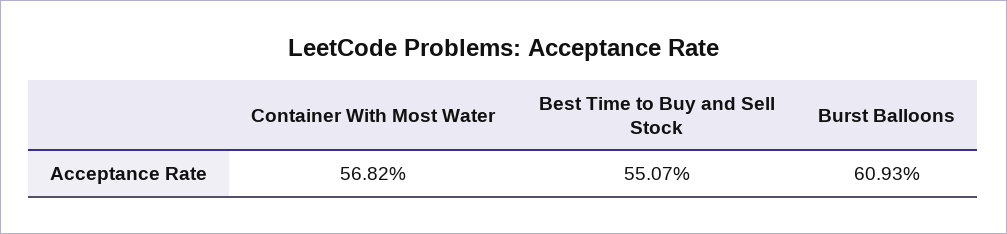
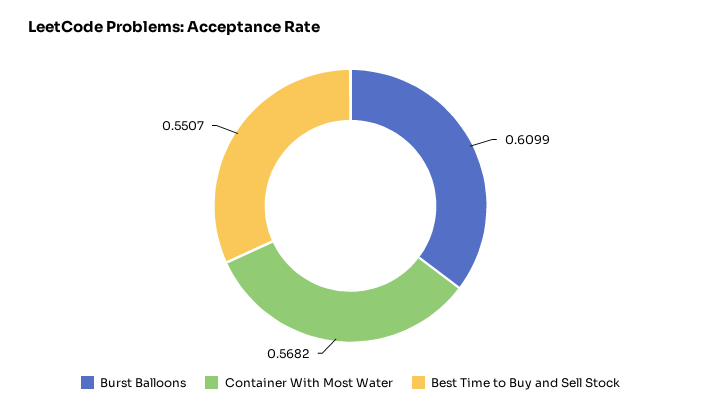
Burst Balloons: 0.6093 -> 0.6099

